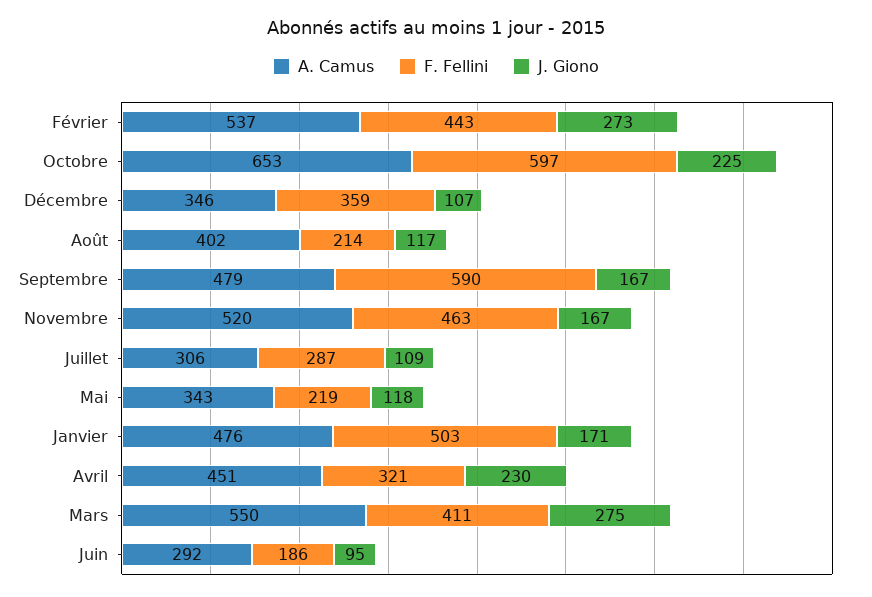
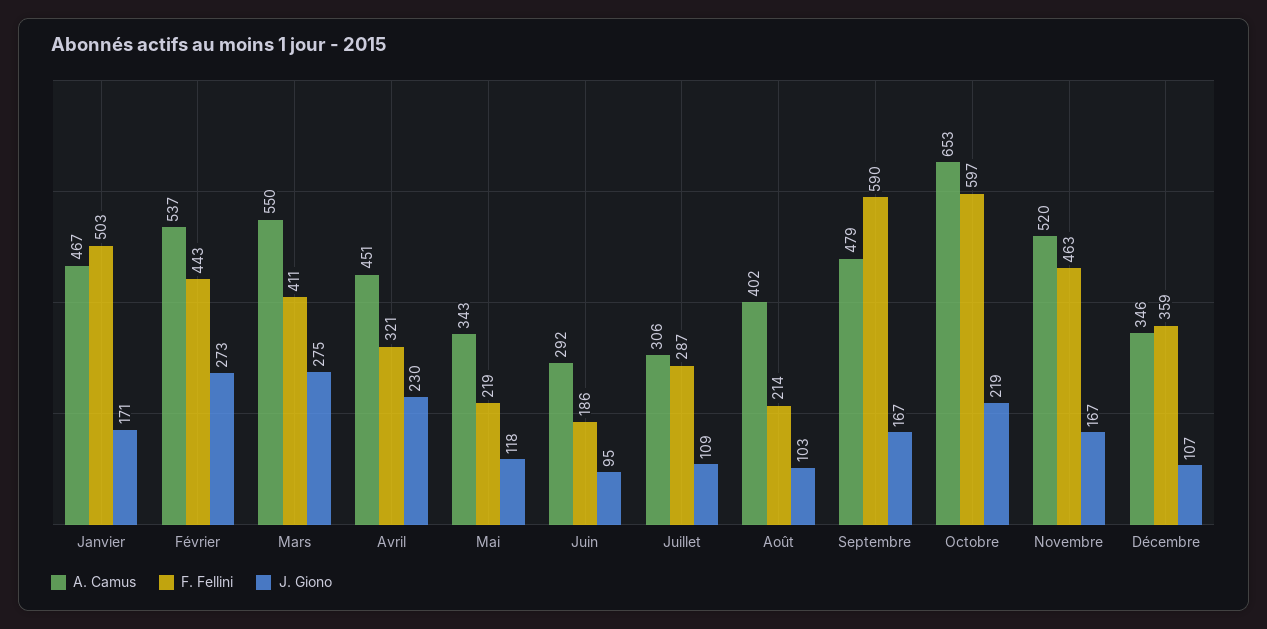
J. Giono, Octobre: 225 -> 219
J. Giono, Août: 117 -> 103
A. Camus, Janvier: 476 -> 467

